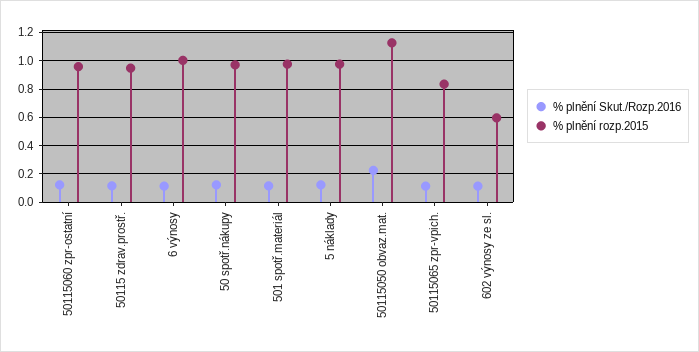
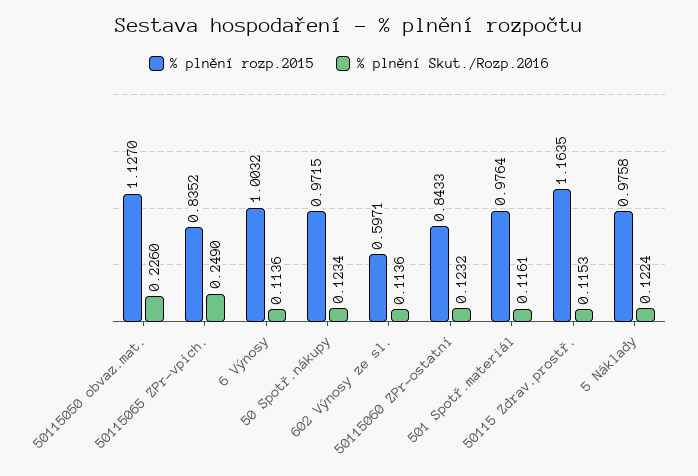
% plnění rozp.2015, 50115060 zpr-ostatní: 0.95 -> 0.8433
% plnění rozp.2015, 50115 zdrav.prostř.: 0.95 -> 1.1635
% plnění Skut./Rozp.2016, 50115065 zpr-vpich.: 0.1 -> 0.249

